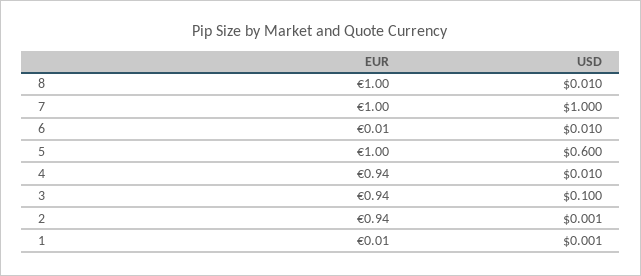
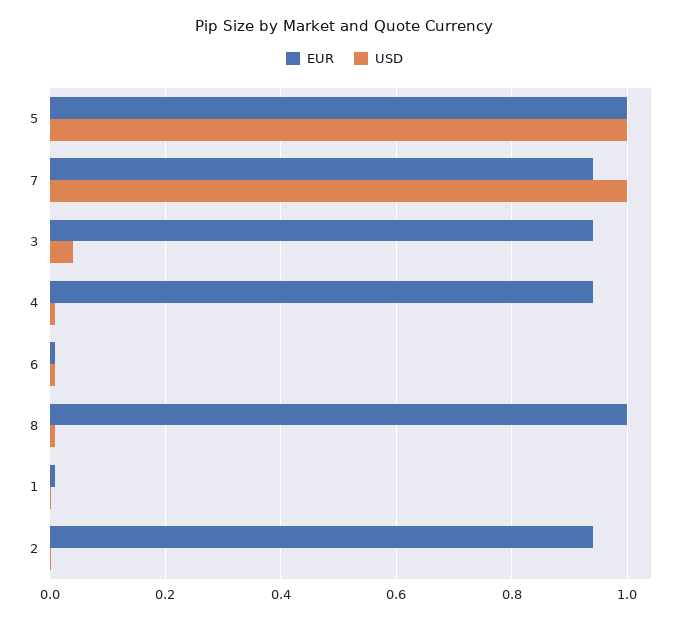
EUR, 7: 1 -> 0.94
USD, 5: 0.6 -> 1
USD, 3: 0.1 -> 0.04

